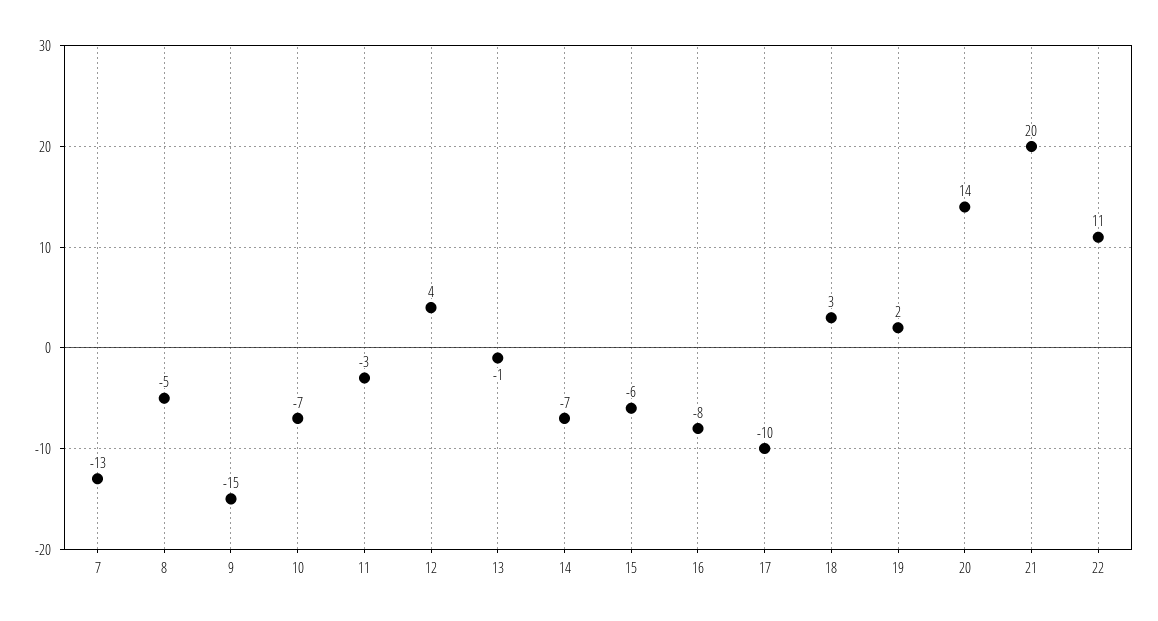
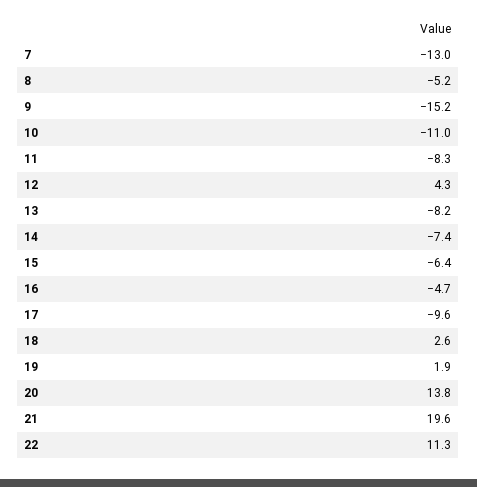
10: -7 -> -11
11: -3 -> -8.3
13: -1 -> -8.2
16: -8 -> -4.7

